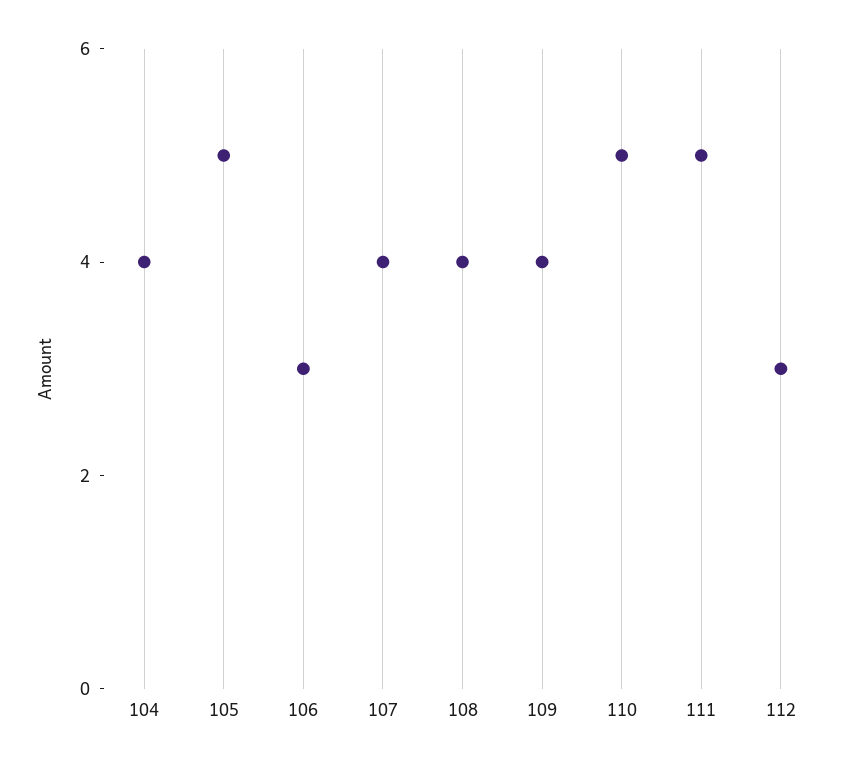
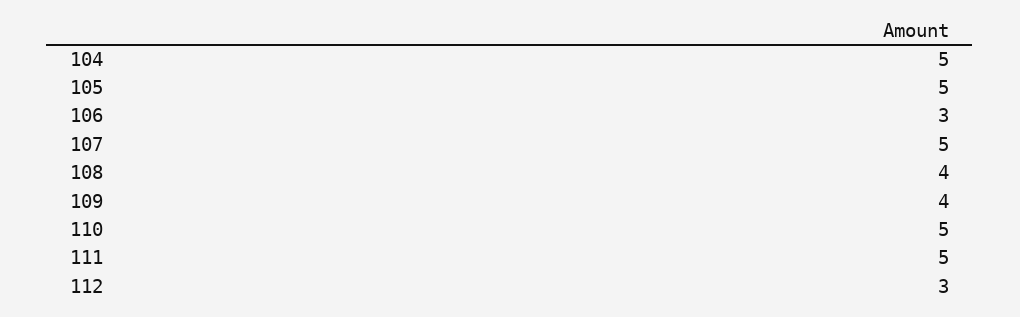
104: 4 -> 5
107: 4 -> 5

